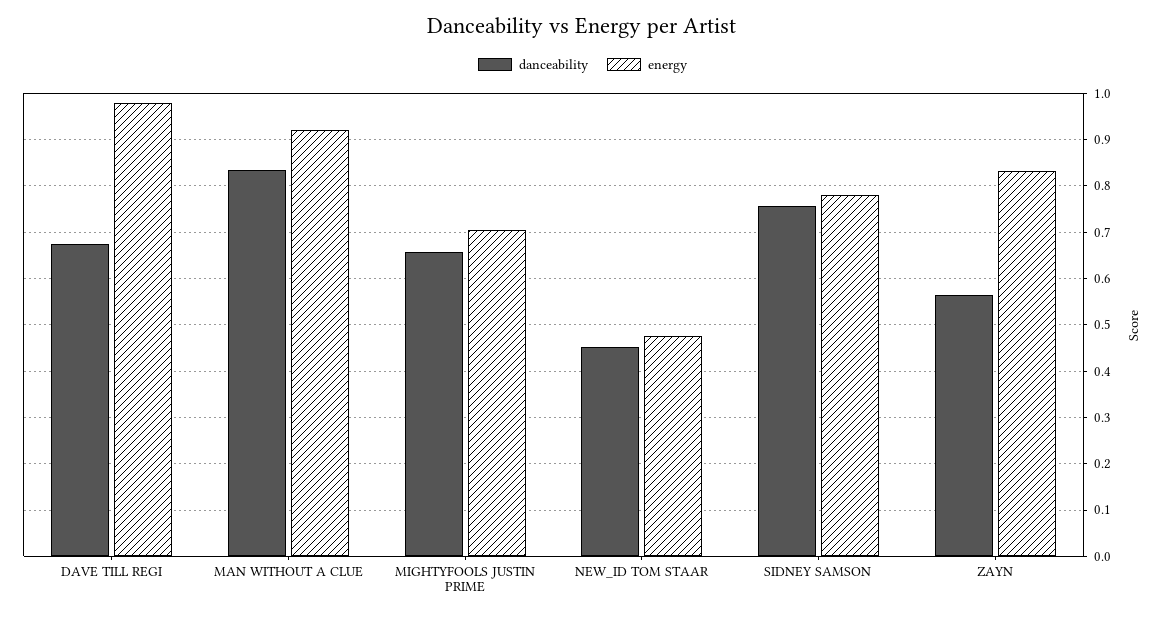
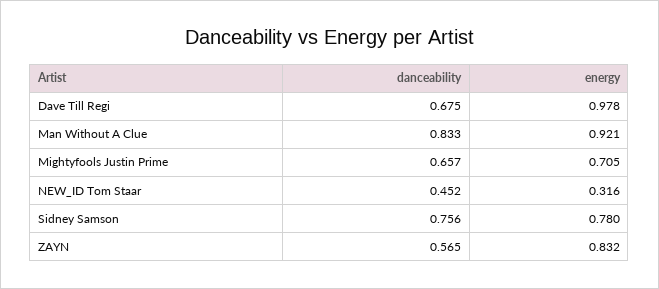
energy, NEW_ID TOM STAAR: 0.48 -> 0.316

